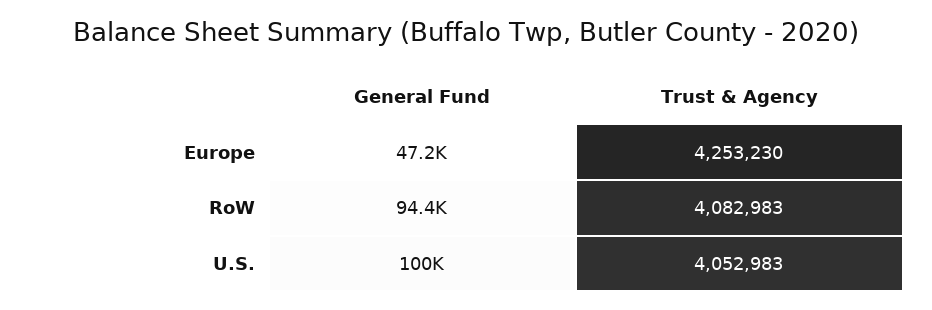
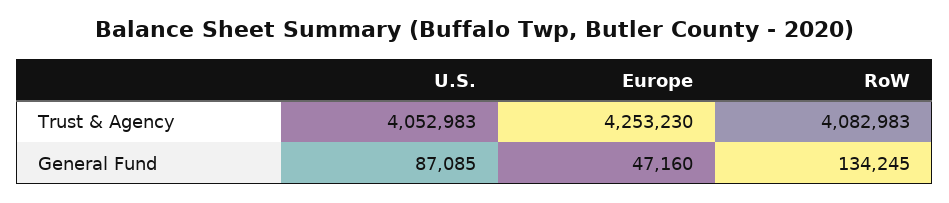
General Fund, RoW: 94400 -> 134245
General Fund, U.S.: 100000 -> 87085

